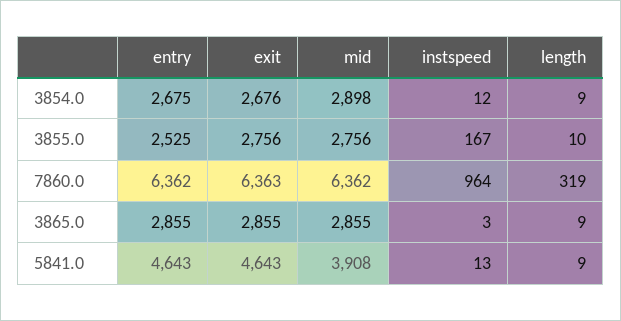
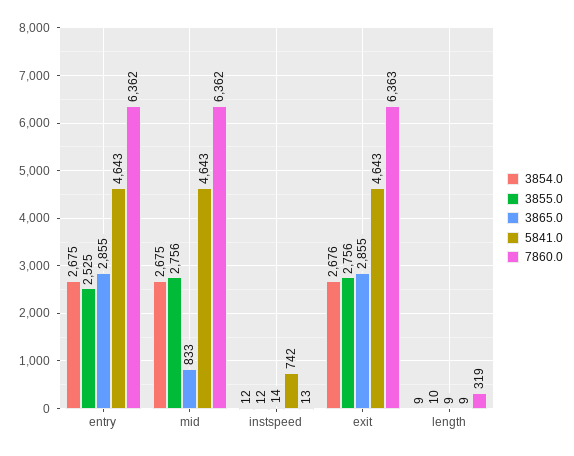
3854.0, mid: 2898 -> 2675
3855.0, instspeed: 167 -> 12
7860.0, instspeed: 964 -> 13
3865.0, mid: 2855 -> 833
3865.0, instspeed: 3 -> 14
5841.0, mid: 3908 -> 4643
5841.0, instspeed: 13 -> 742

